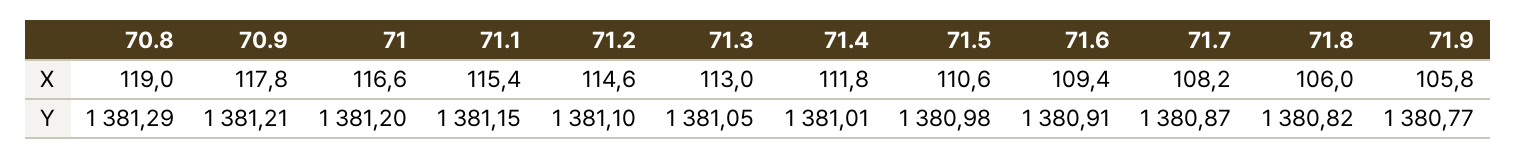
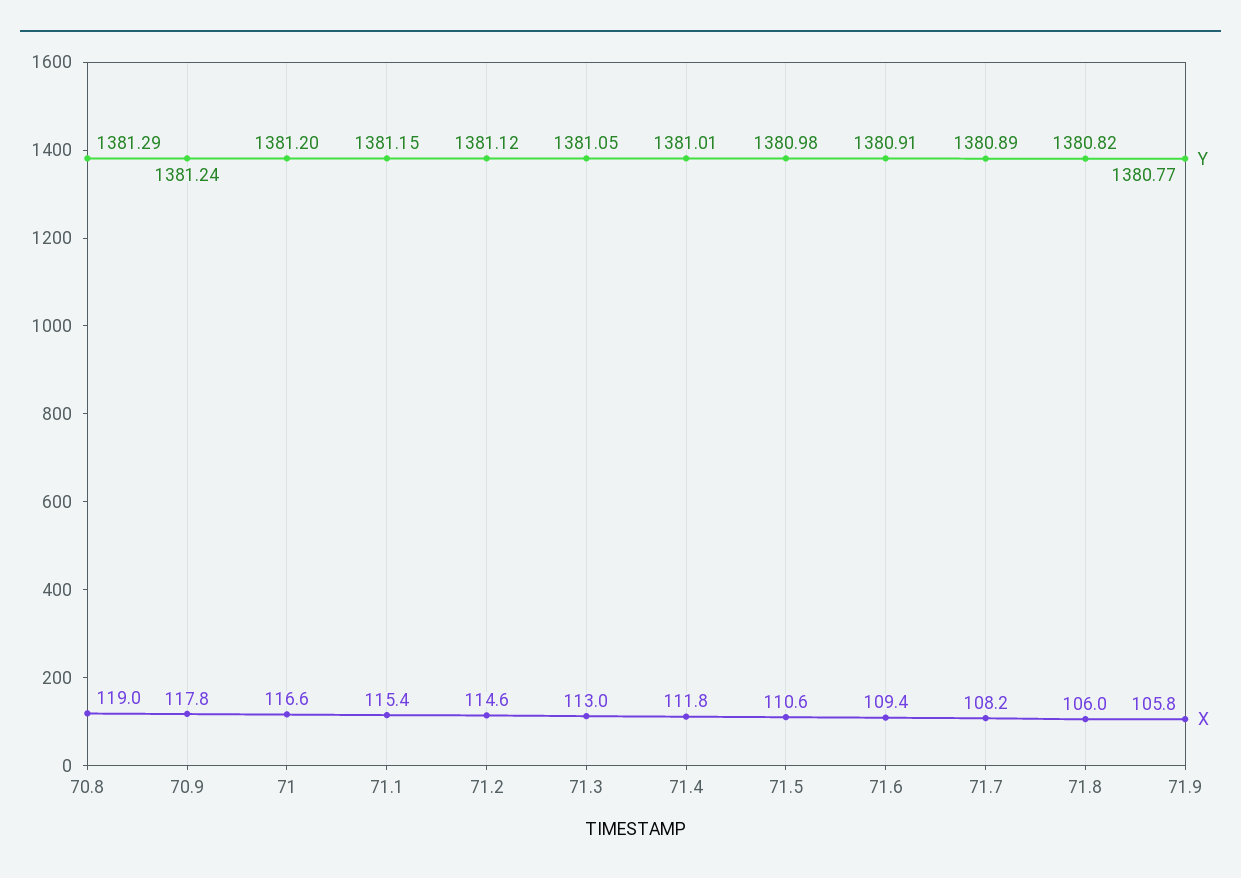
Y, 70.9: 1381.21 -> 1381.24
Y, 71.2: 1381.1 -> 1381.12
Y, 71.7: 1380.87 -> 1380.89

